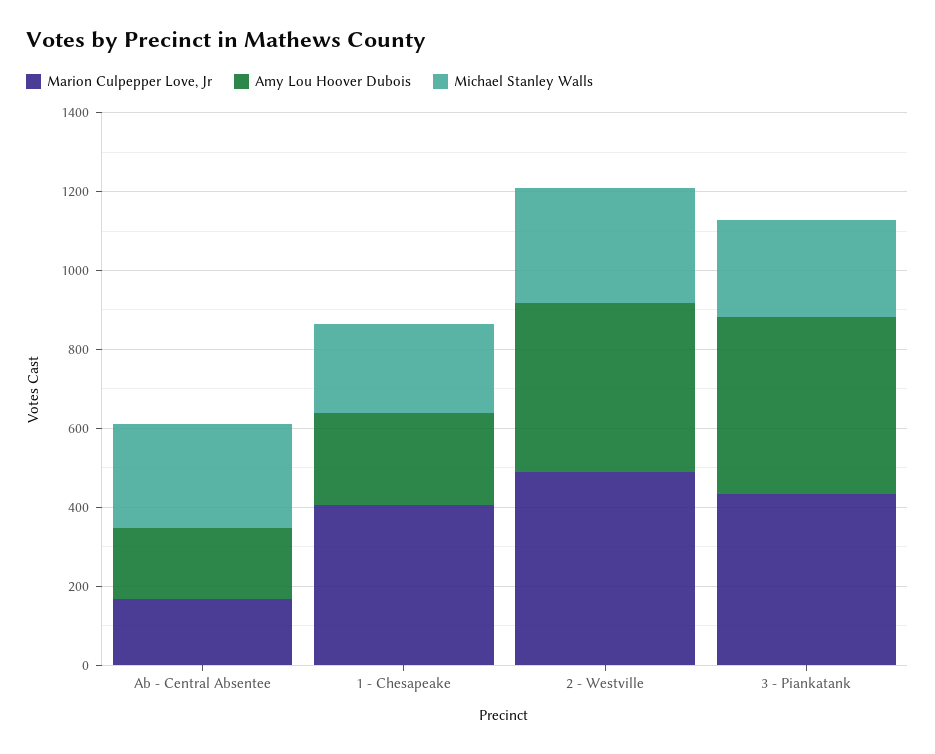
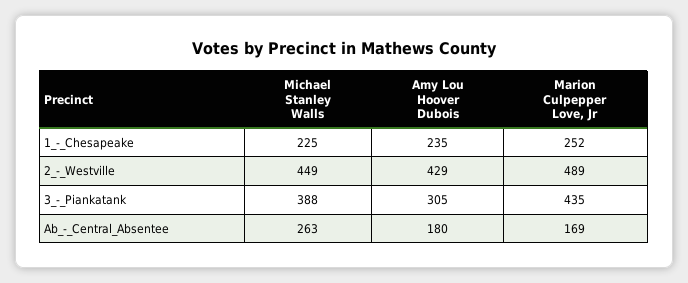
Marion Culpepper Love, Jr, 1 - Chesapeake: 400 -> 252
Michael Stanley Walls, 2 - Westville: 300 -> 449
Amy Lou Hoover Dubois, 3 - Piankatank: 450 -> 305
Michael Stanley Walls, 3 - Piankatank: 250 -> 388

